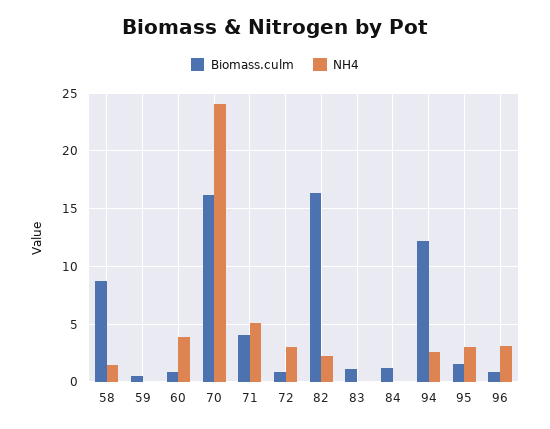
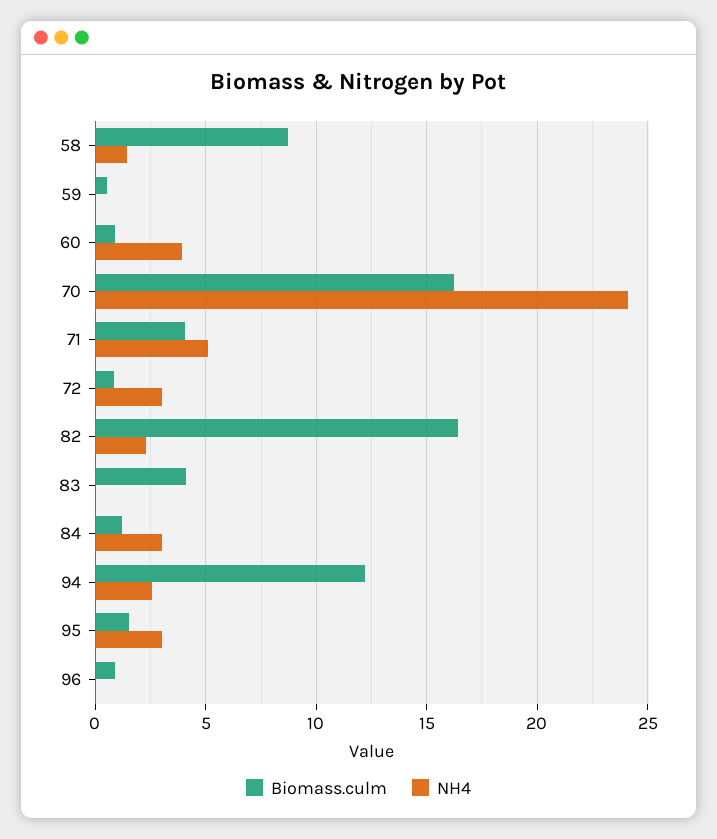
Biomass.culm, 83: 1 -> 4
NH4, 84: 0 -> 3
NH4, 96: 3 -> 0

